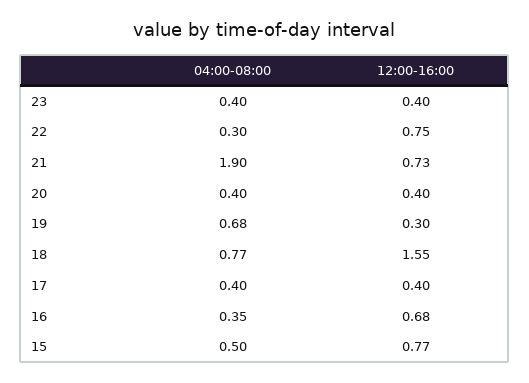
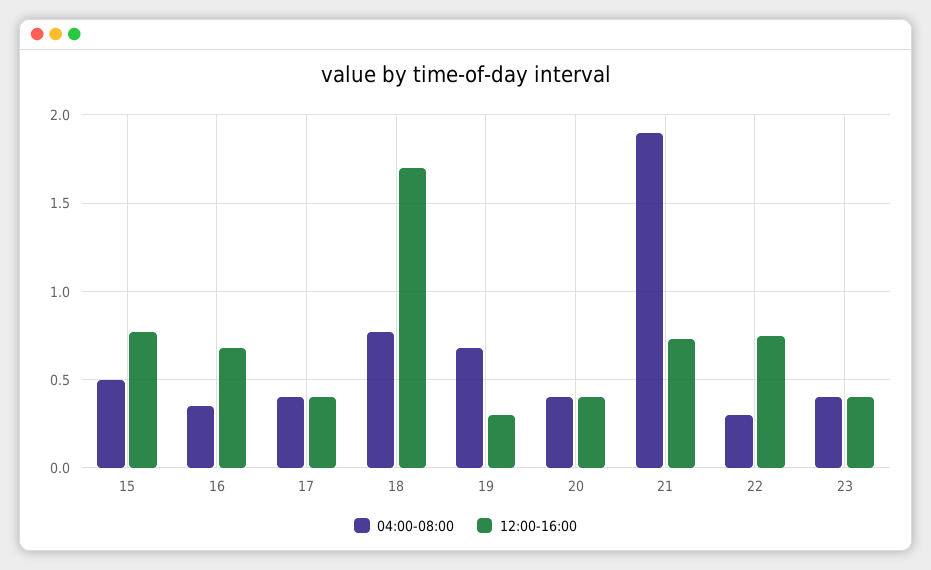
12:00-16:00, 18: 1.55 -> 1.7

